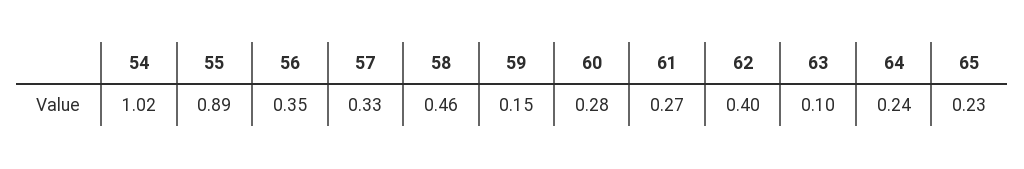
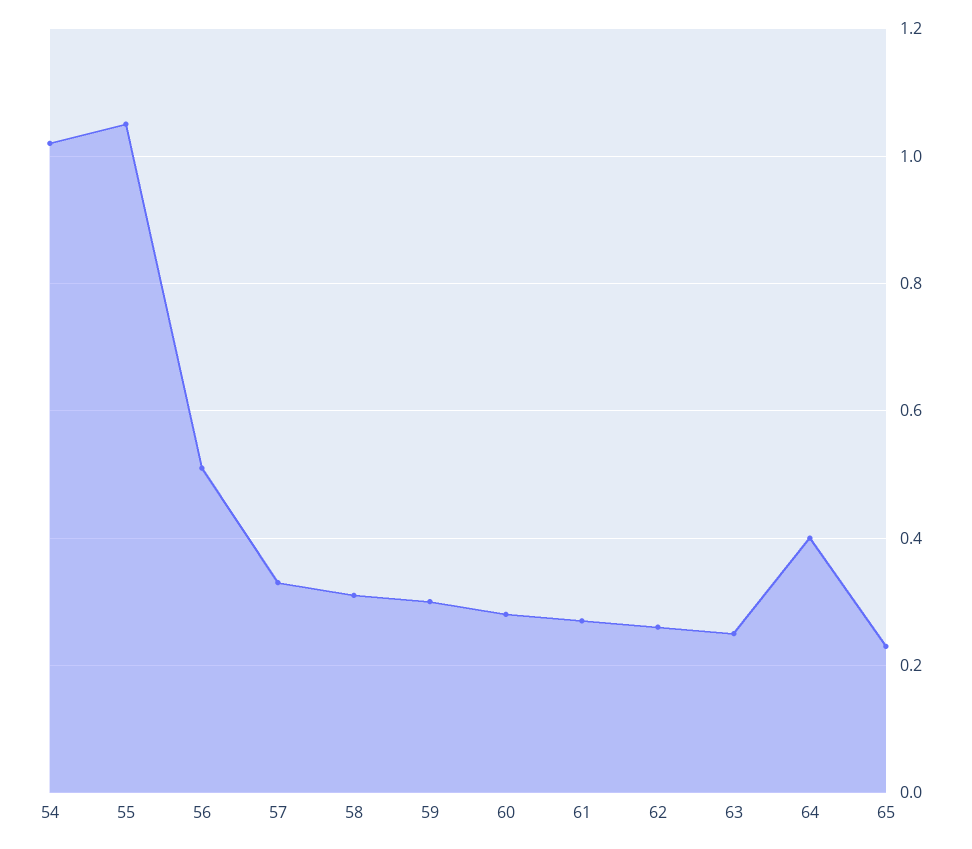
55: 0.89 -> 1.05
56: 0.35 -> 0.5
58: 0.46 -> 0.3
59: 0.15 -> 0.3
62: 0.4 -> 0.25
63: 0.1 -> 0.25
64: 0.24 -> 0.4

